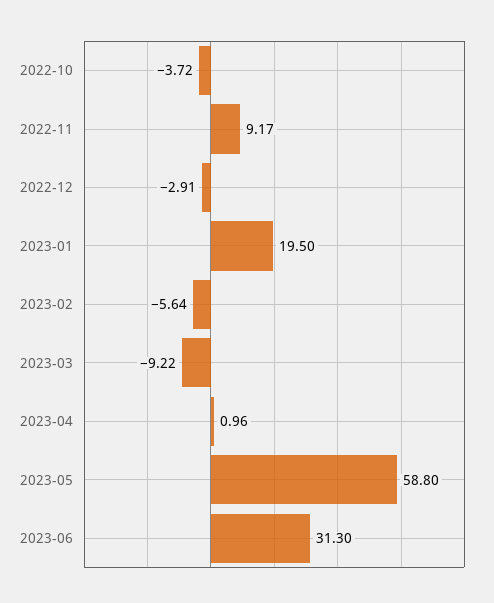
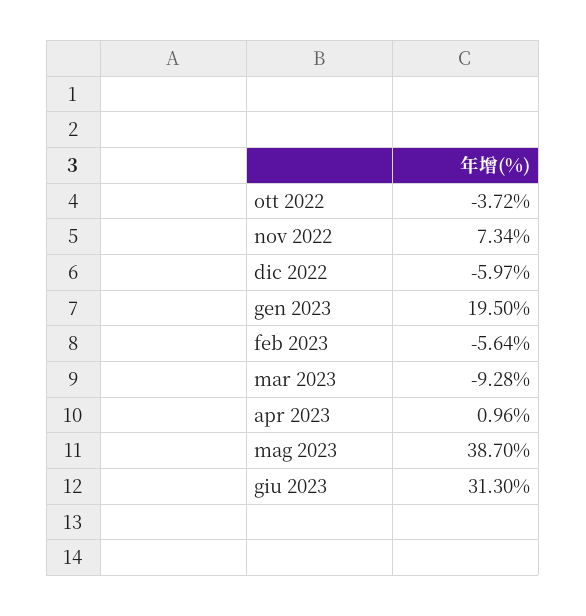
2022-11: 9.17 -> 7.34
2022-12: -2.91 -> -5.97
2023-03: -9.22 -> -9.28
2023-05: 58.8 -> 38.7

